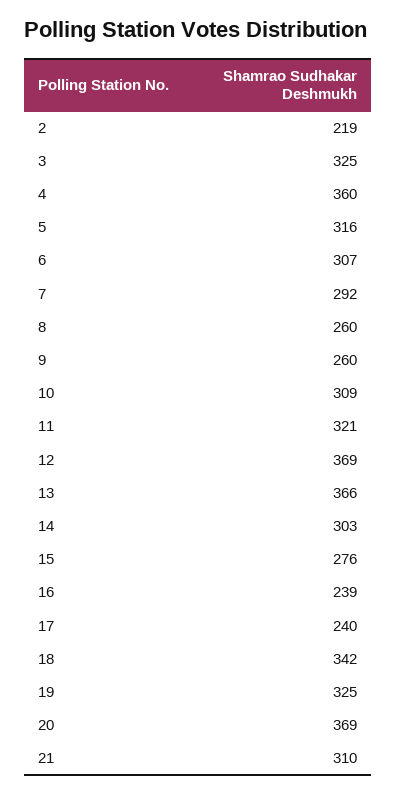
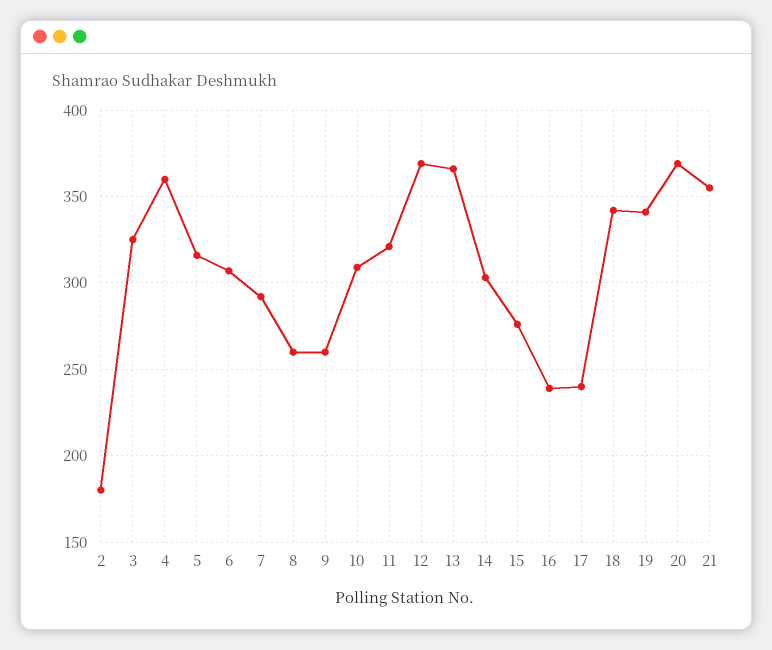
2: 219 -> 180
19: 325 -> 340
21: 310 -> 355

